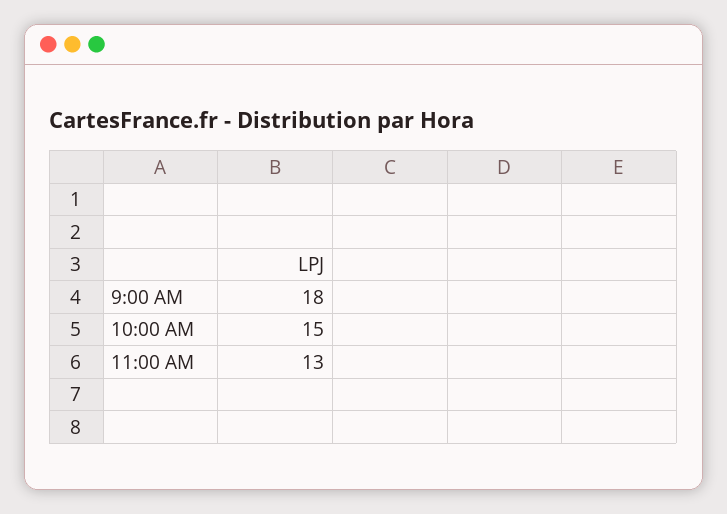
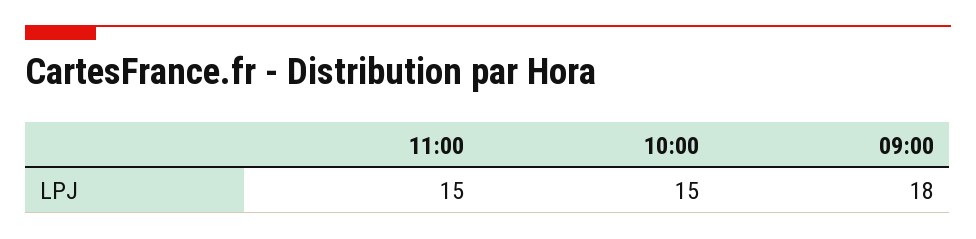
11:00 AM: 13 -> 15

